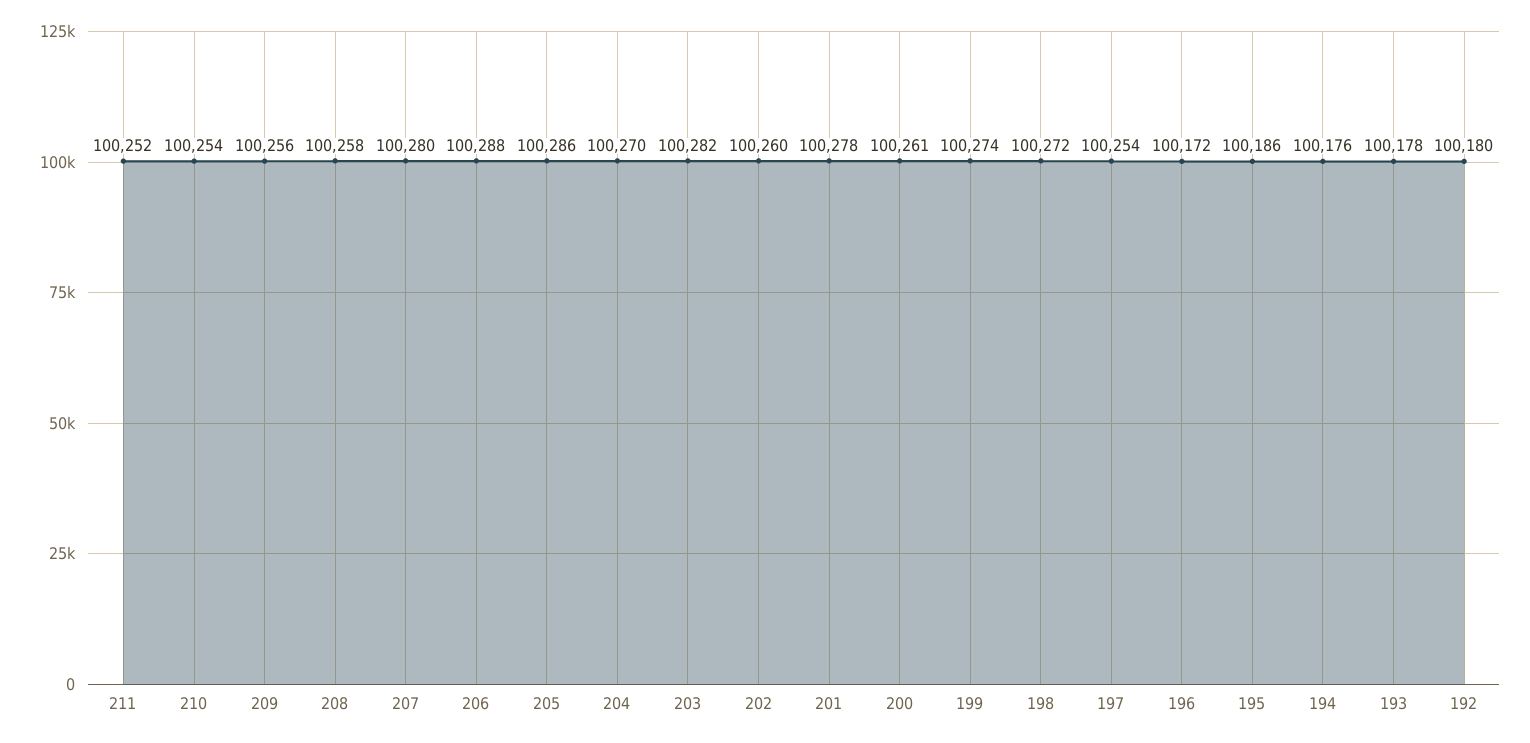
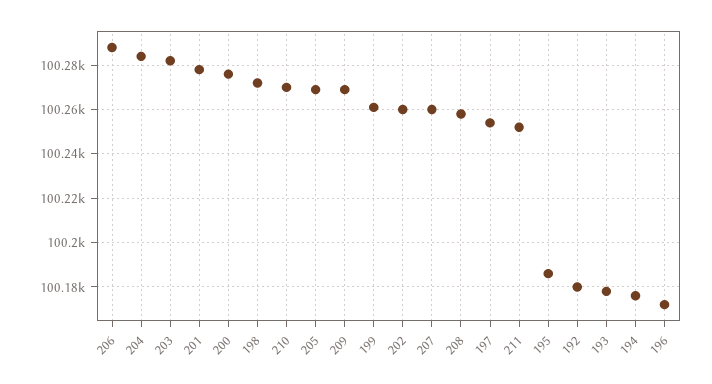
210: 100254 -> 100270
209: 100256 -> 100270
207: 100280 -> 100260
205: 100286 -> 100270
204: 100270 -> 100285
200: 100261 -> 100275
199: 100274 -> 100260

